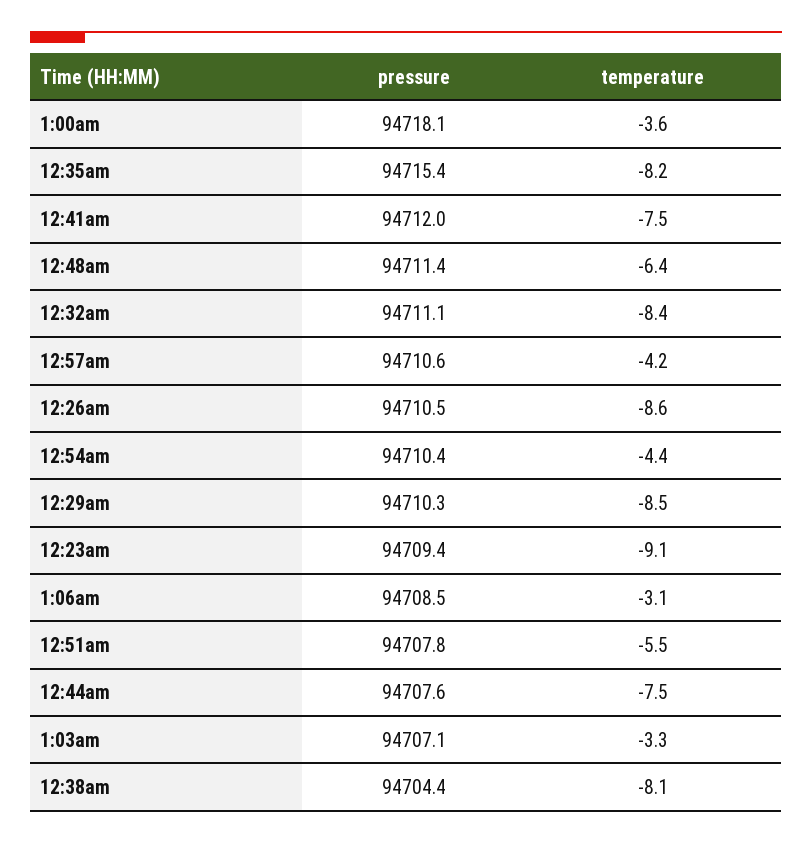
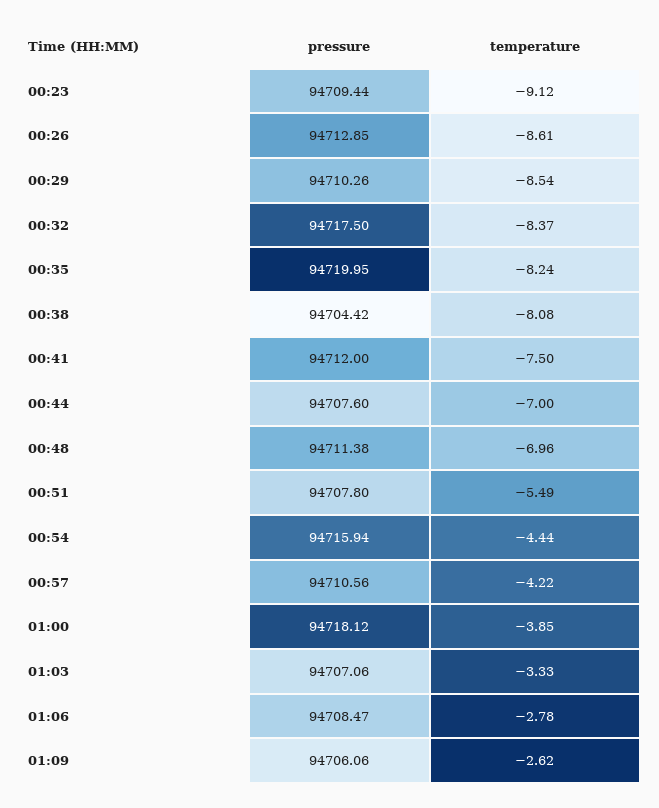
temperature, 1:00am: -3.6 -> -3.85
pressure, 12:35am: 94715.4 -> 94719.95
temperature, 12:48am: -6.4 -> -6.96
pressure, 12:32am: 94711.1 -> 94717.5
pressure, 12:26am: 94710.5 -> 94712.85
pressure, 12:54am: 94710.4 -> 94715.94
temperature, 1:06am: -3.1 -> -2.78
temperature, 12:44am: -7.5 -> -7
pressure, 01:09: none -> 94706.06
temperature, 01:09: none -> -2.62

